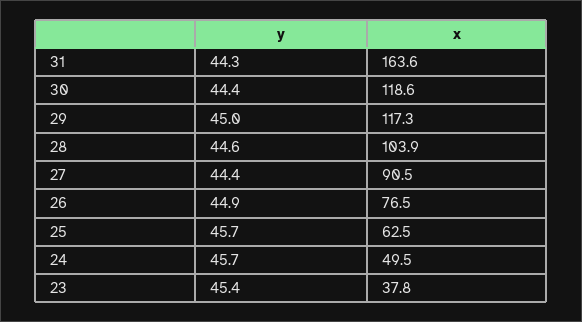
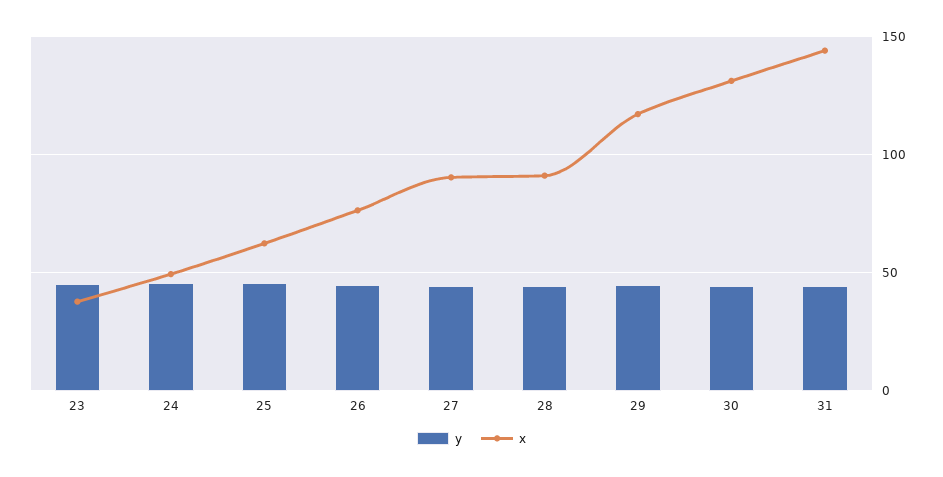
x, 31: 163.6 -> 145
x, 30: 118.6 -> 130
x, 28: 103.9 -> 90

